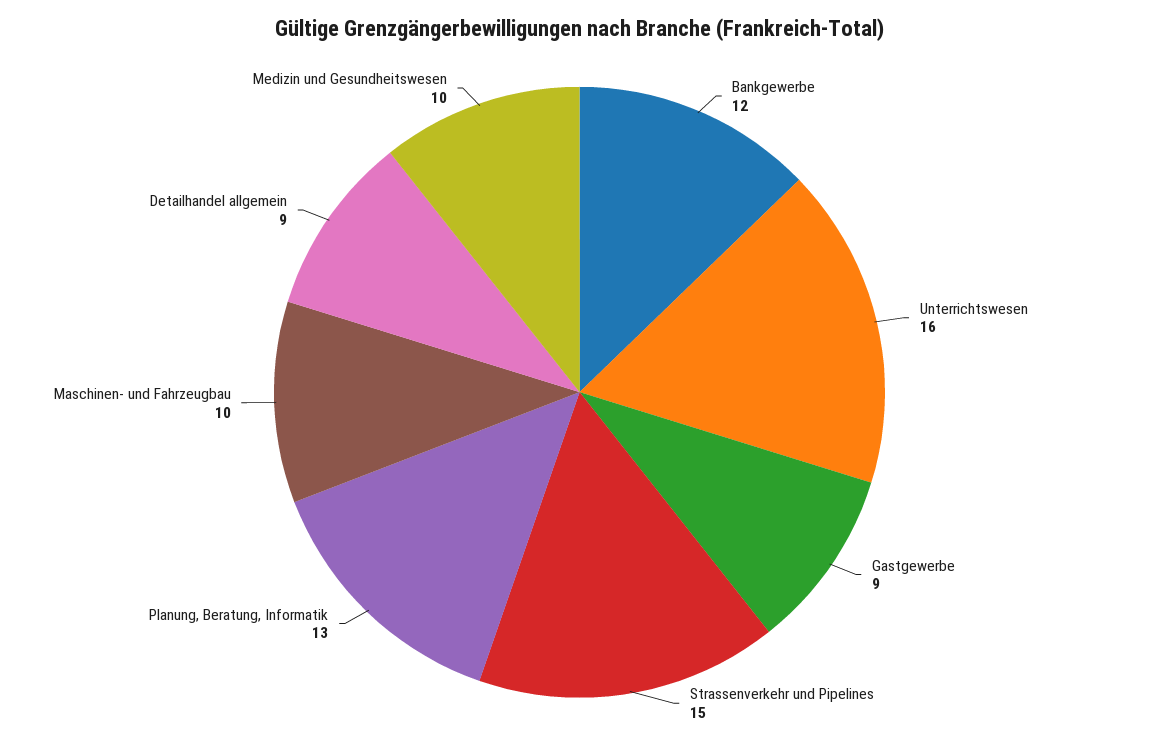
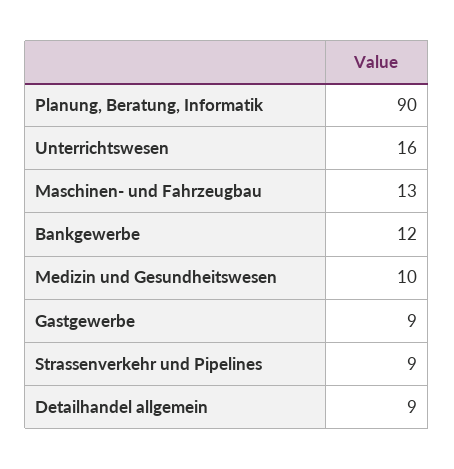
Strassenverkehr und Pipelines: 15 -> 9
Planung, Beratung, Informatik: 13 -> 90
Maschinen- und Fahrzeugbau: 10 -> 13

